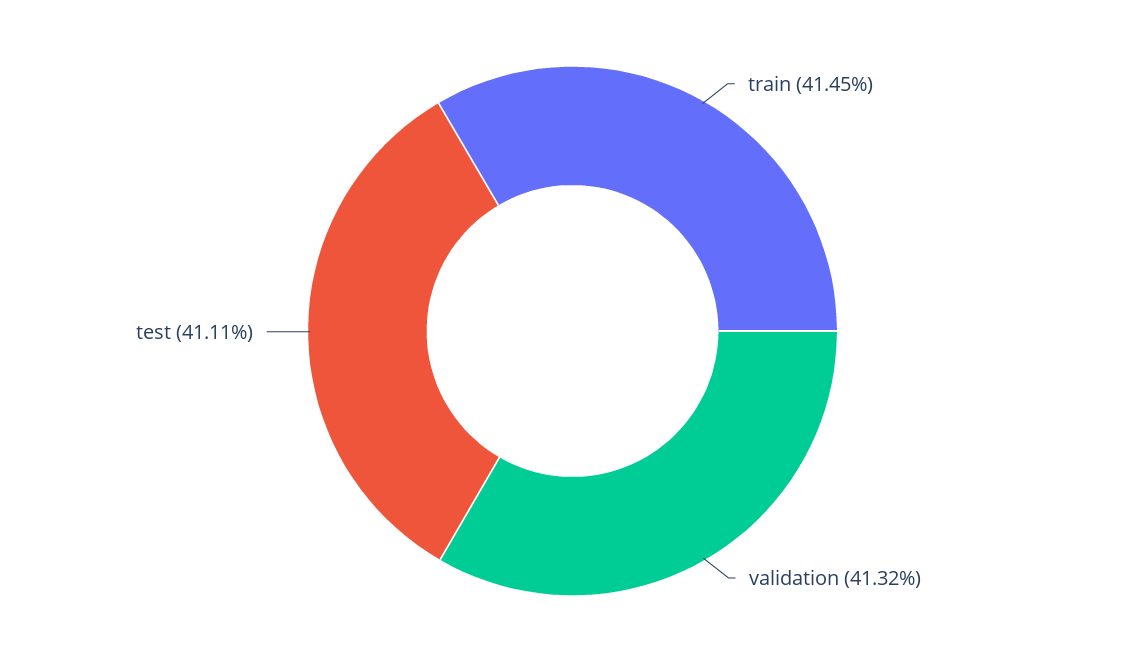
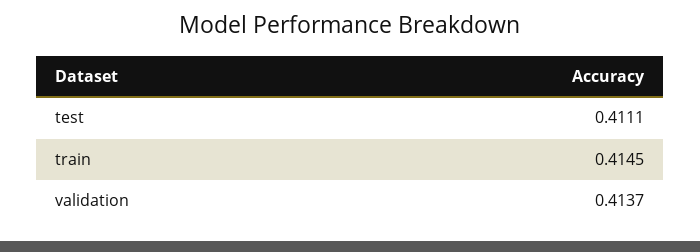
validation: 0.4132 -> 0.4137

